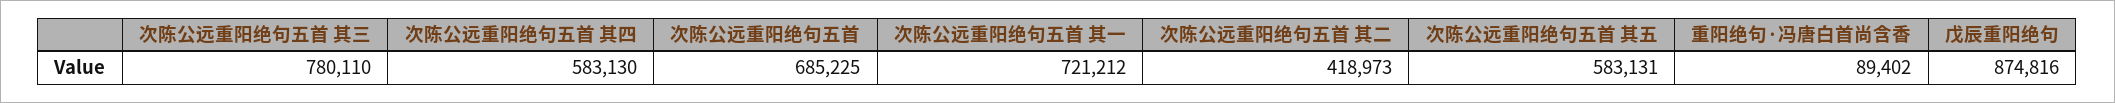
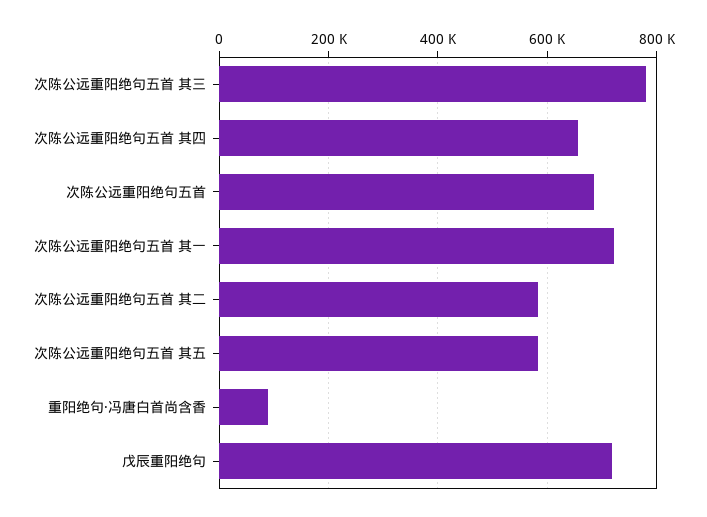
次陈公远重阳绝句五首 其四: 583130 -> 660000
次陈公远重阳绝句五首 其二: 418973 -> 580000
戊辰重阳绝句: 874816 -> 720000

